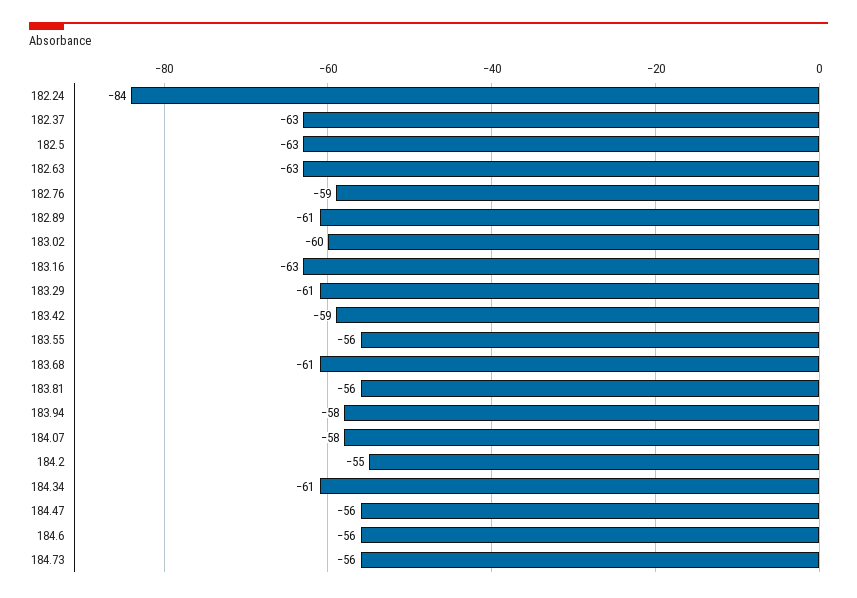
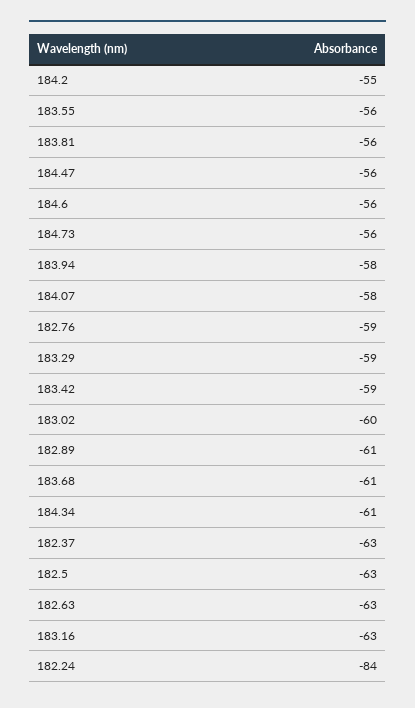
183.29: -61 -> -59

